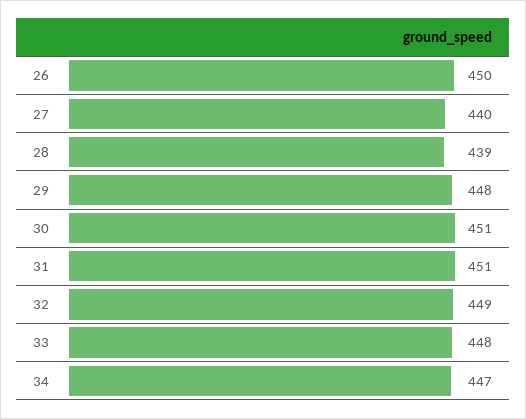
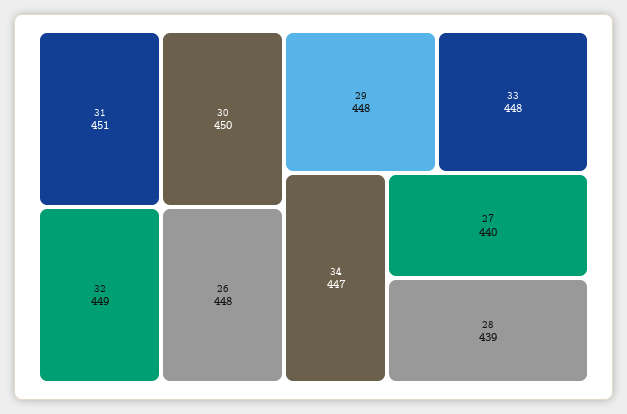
26: 450 -> 448
30: 451 -> 450

